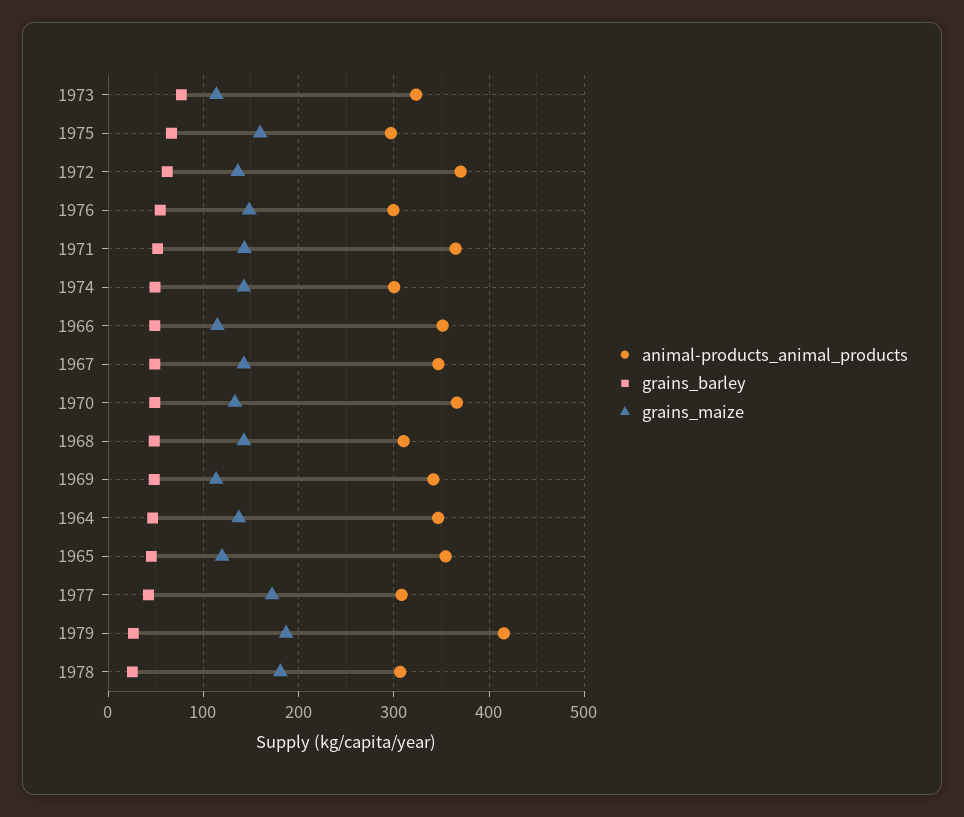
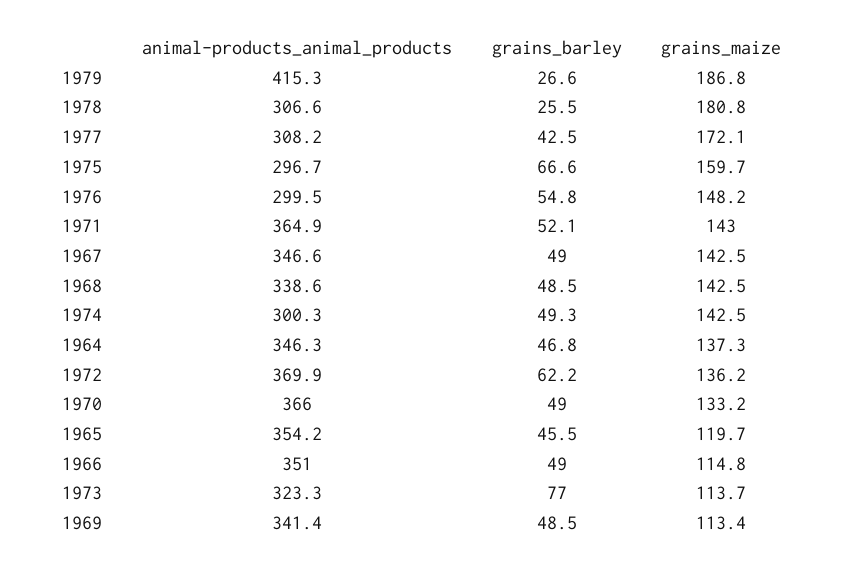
animal-products_animal_products, 1968: 310 -> 338.6

